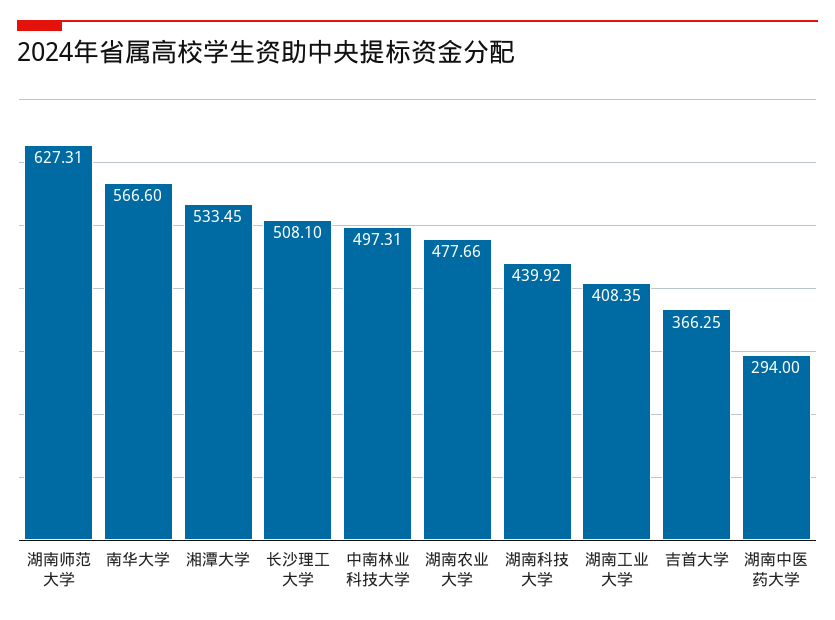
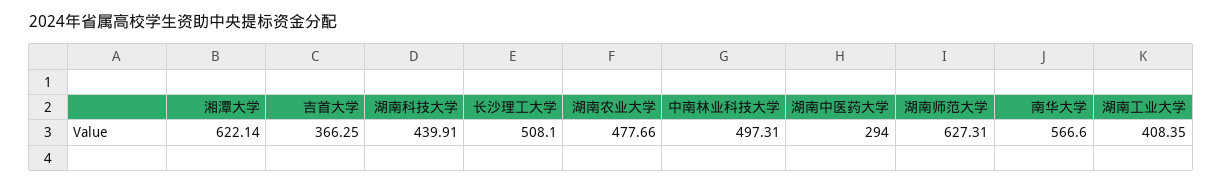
湘潭大学: 533.45 -> 622.14
湖南科技大学: 439.92 -> 439.91

